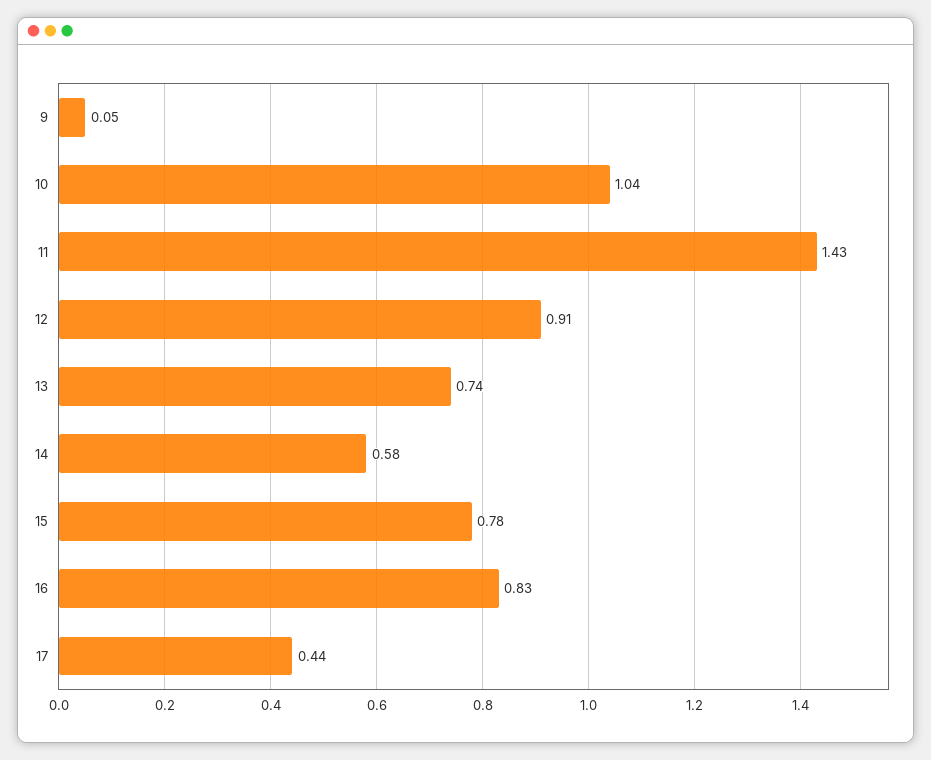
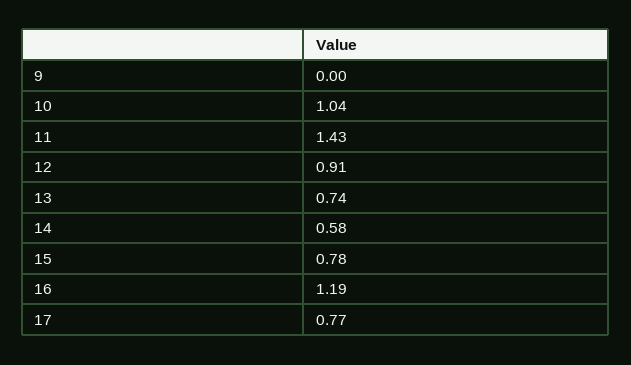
9: 0.05 -> 0
16: 0.83 -> 1.19
17: 0.44 -> 0.77

